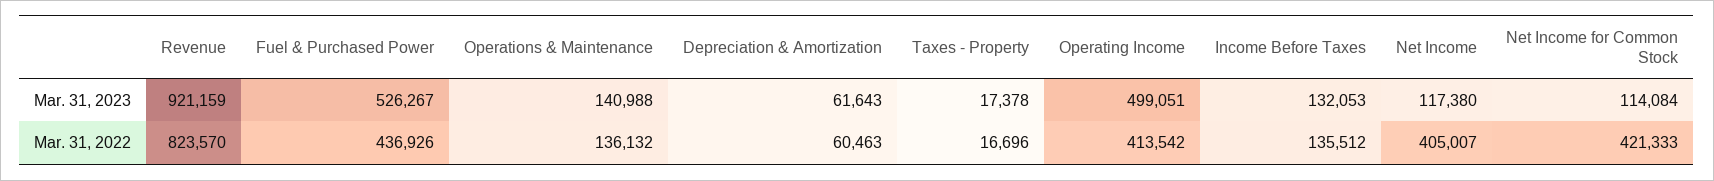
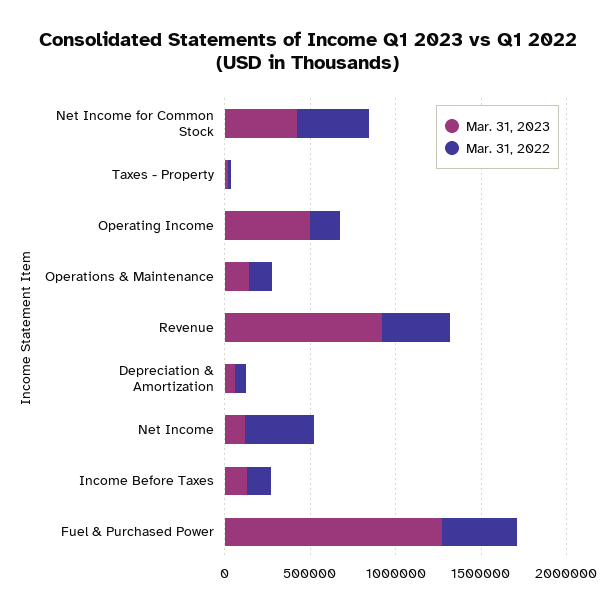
Mar. 31, 2023, Fuel & Purchased Power: 526267 -> 1300000
Mar. 31, 2023, Net Income for Common Stock: 114084 -> 400000
Mar. 31, 2022, Revenue: 823570 -> 400000
Mar. 31, 2022, Operating Income: 413542 -> 200000

